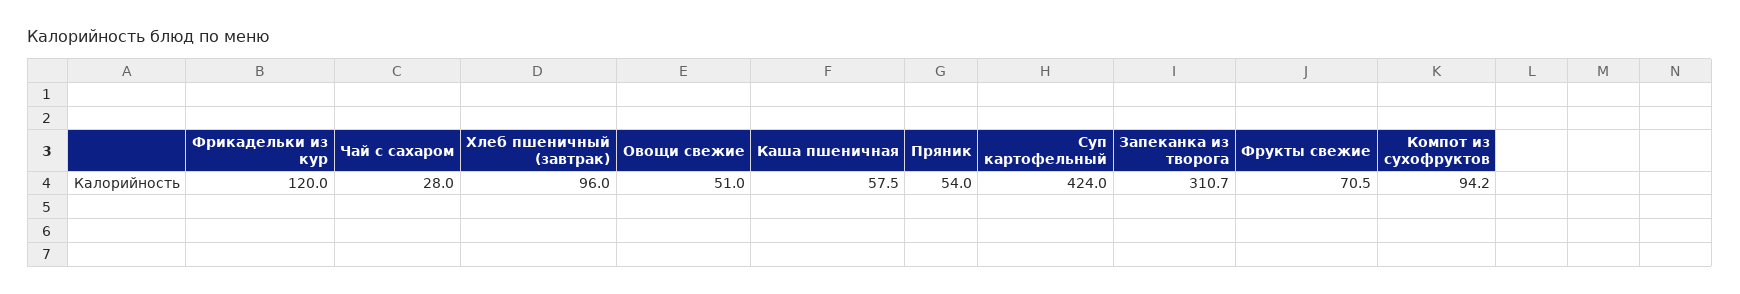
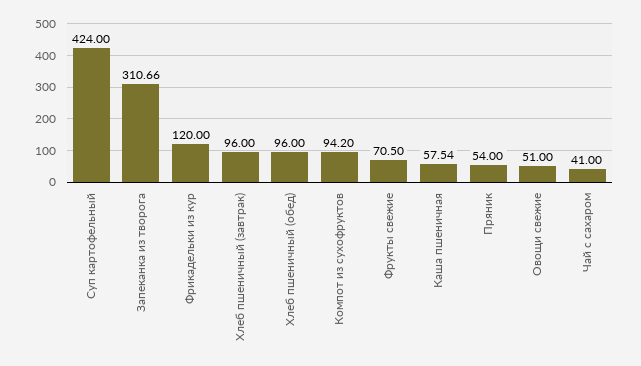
Чай с сахаром: 28 -> 41
Хлеб пшеничный (обед): none -> 96

